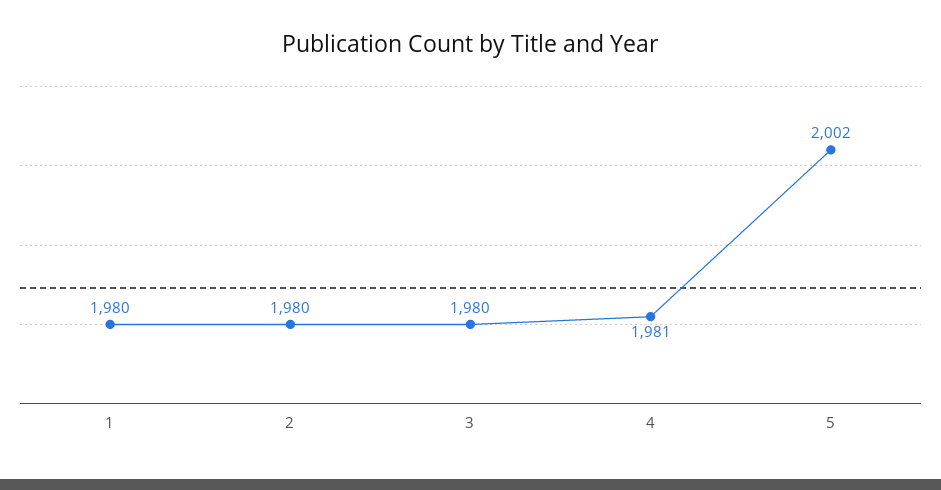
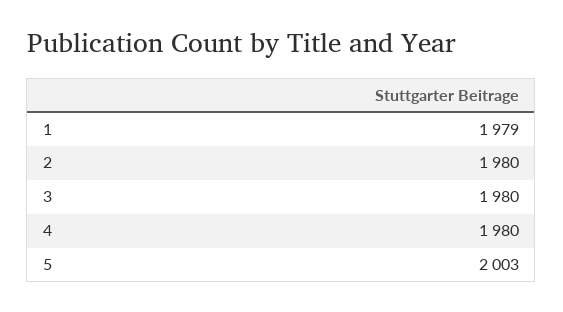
1: 1980 -> 1979
4: 1981 -> 1980
5: 2002 -> 2003

